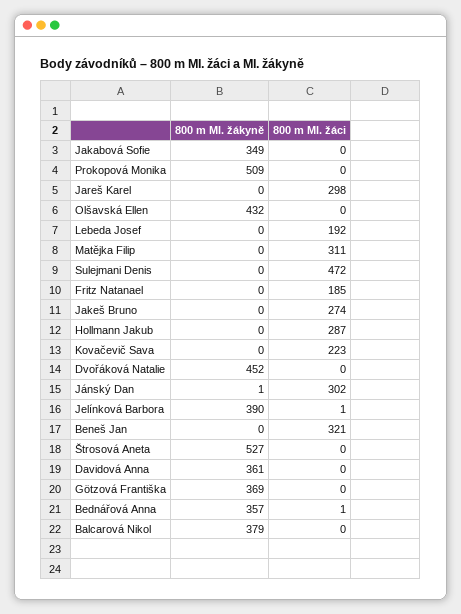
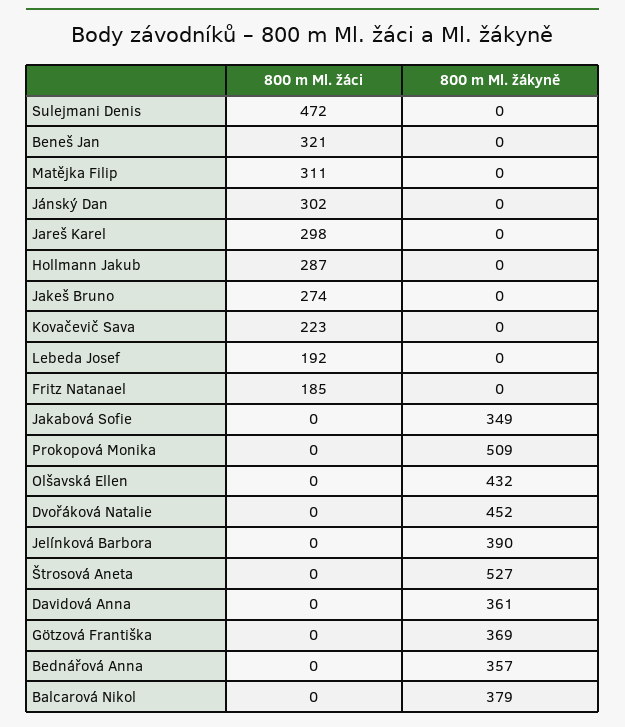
800 m Ml. žákyně, Jánský Dan: 1 -> 0
800 m Ml. žáci, Jelínková Barbora: 1 -> 0
800 m Ml. žáci, Bednářová Anna: 1 -> 0

